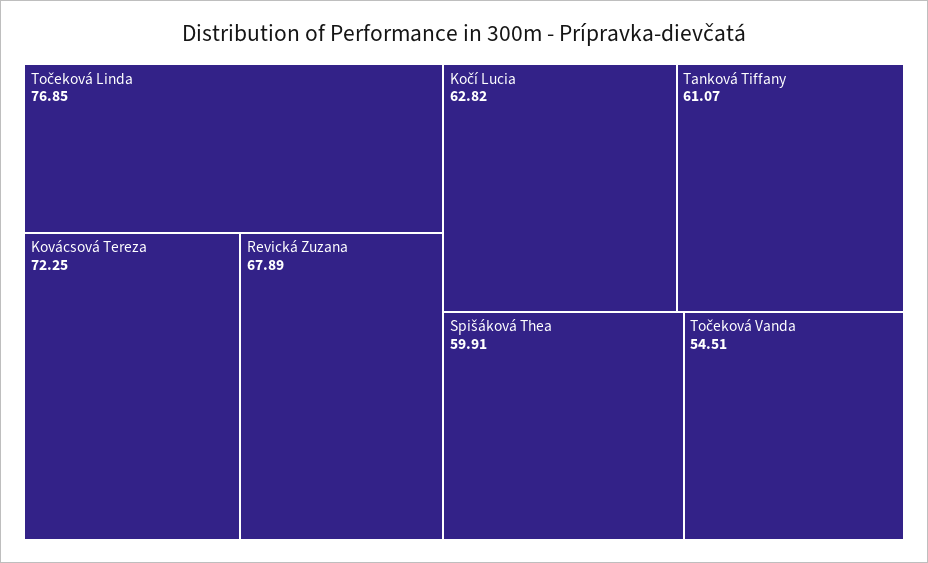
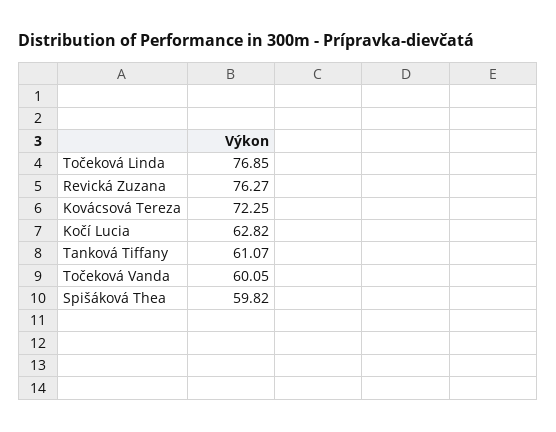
Revická Zuzana: 67.89 -> 76.27
Spišáková Thea: 59.91 -> 59.82
Točeková Vanda: 54.51 -> 60.05

